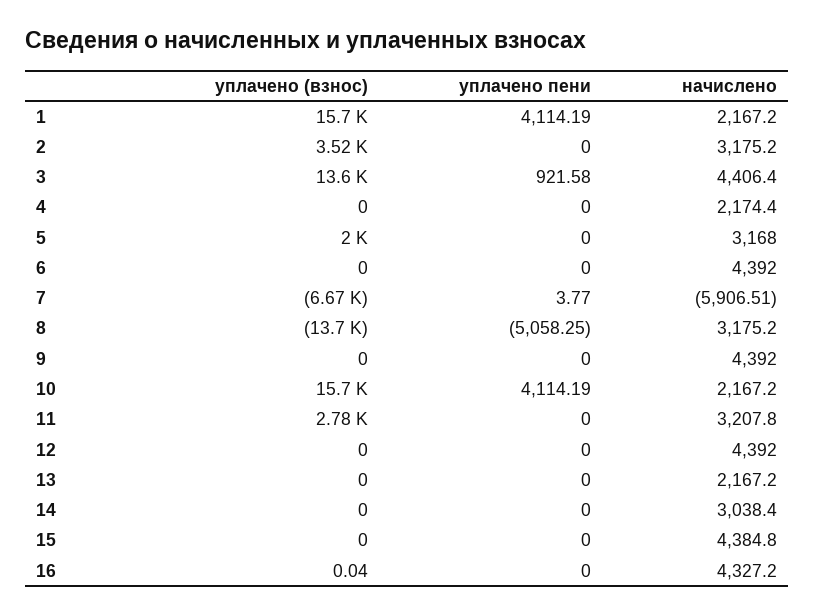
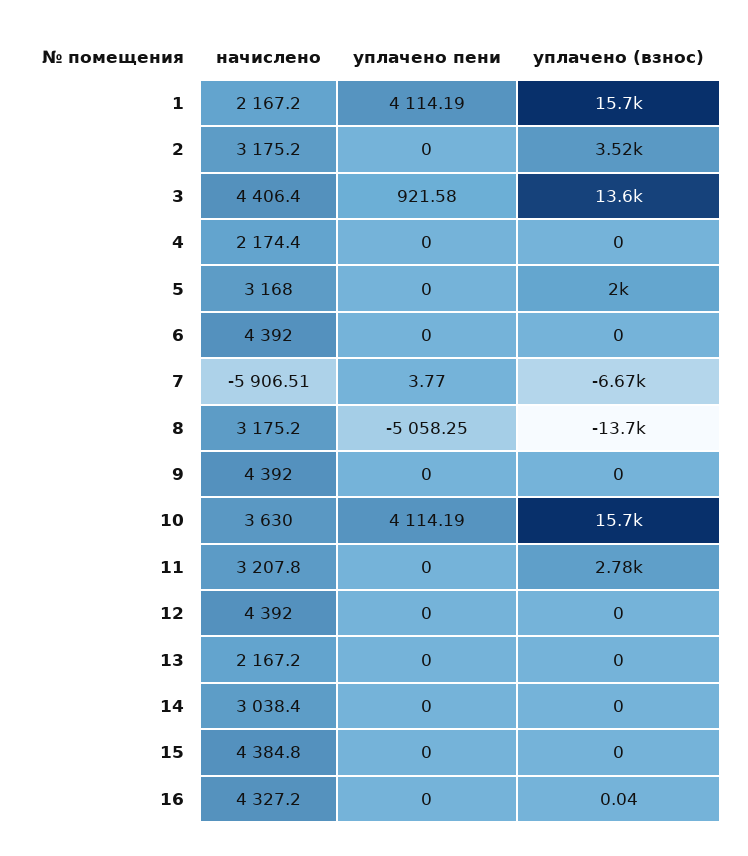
начислено, 10: 2167.2 -> 3630

